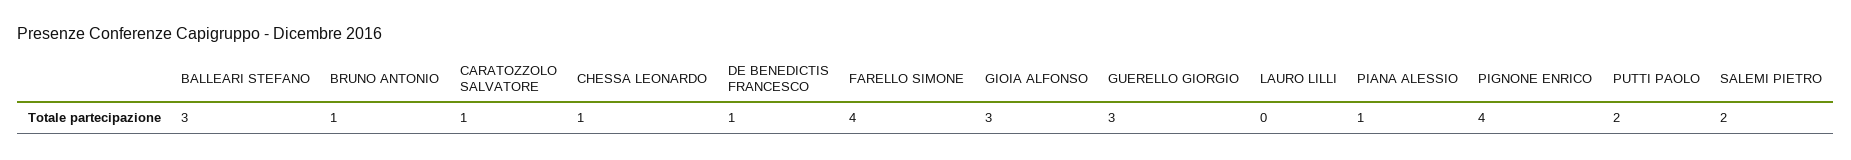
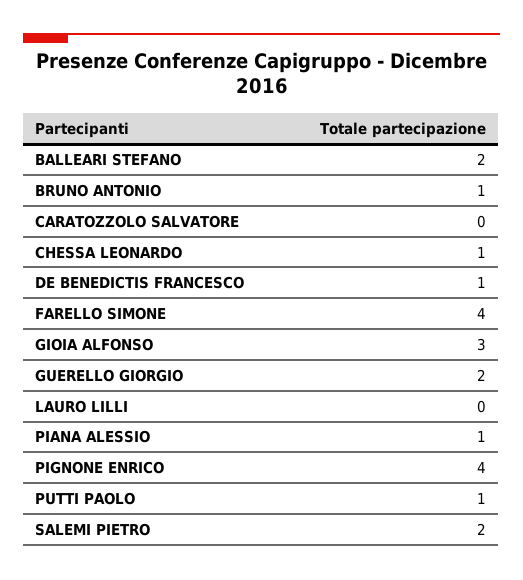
BALLEARI STEFANO: 3 -> 2
CARATOZZOLO SALVATORE: 1 -> 0
GUERELLO GIORGIO: 3 -> 2
PUTTI PAOLO: 2 -> 1

